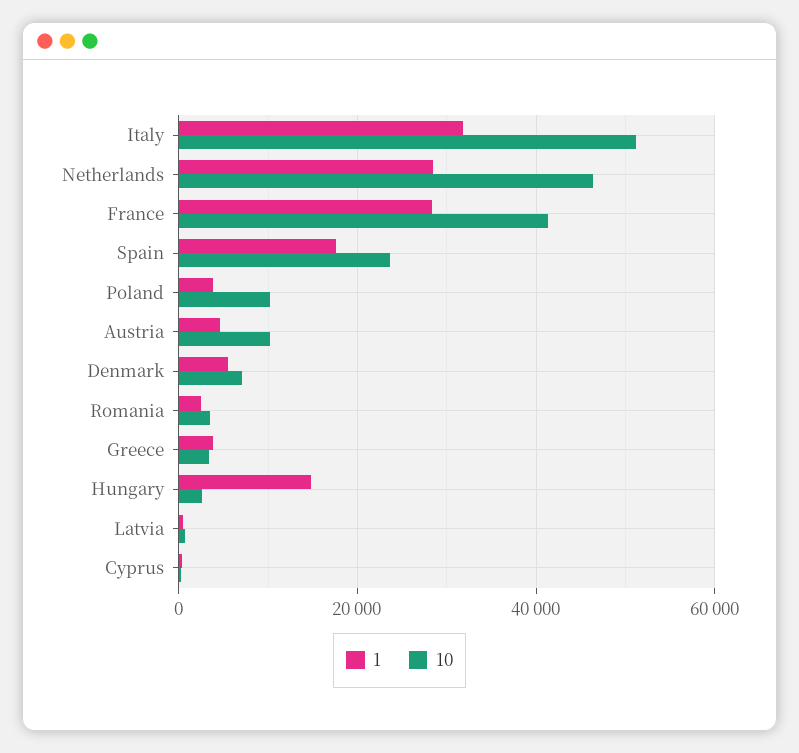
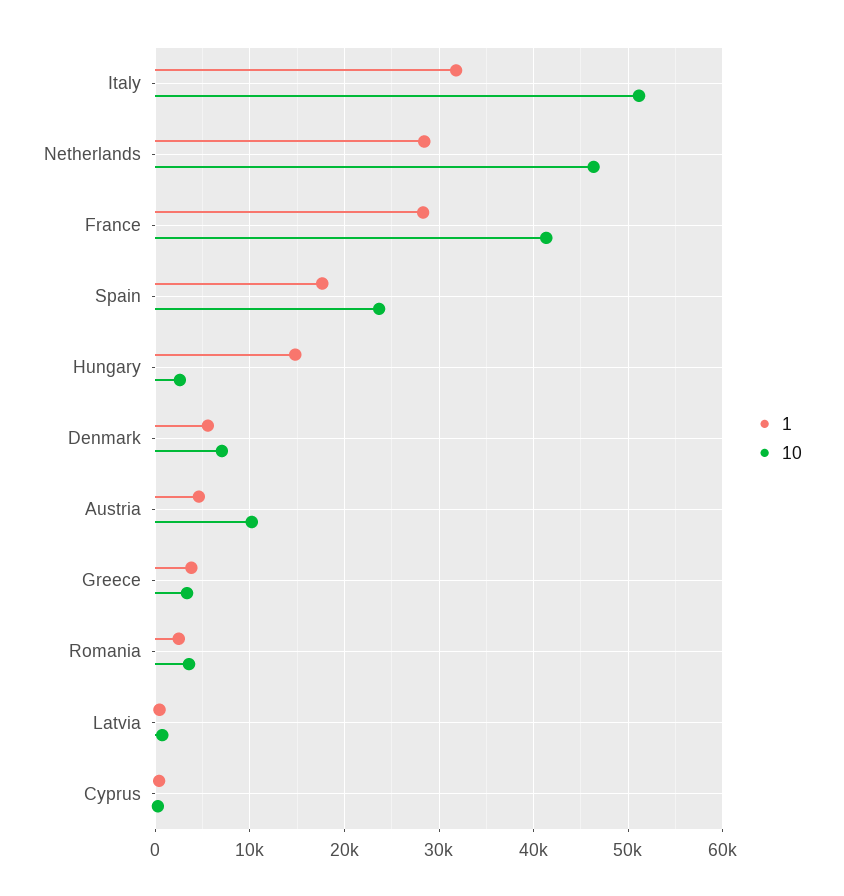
1, Poland: 4000 -> none
10, Poland: 10000 -> none

